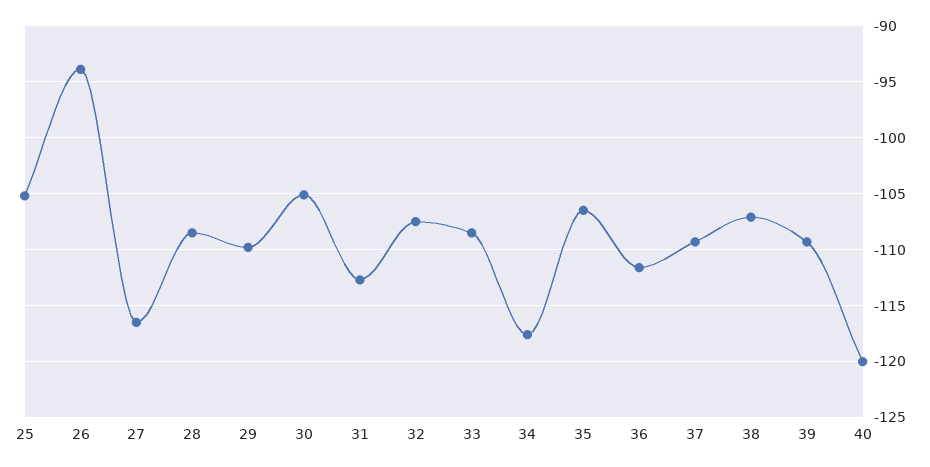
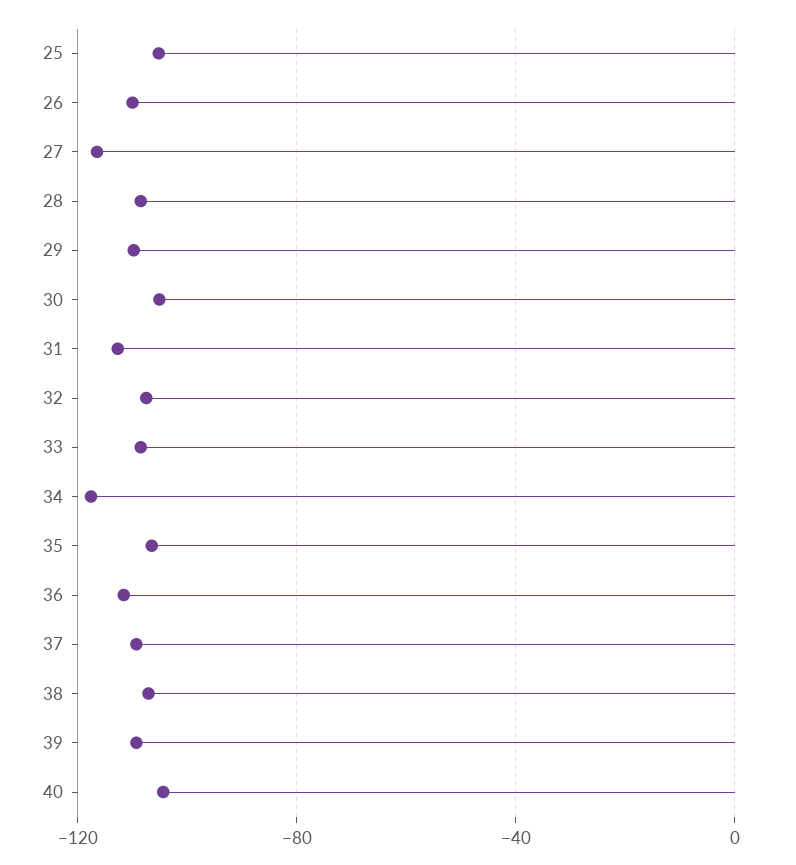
26: -94 -> -110
40: -120 -> -105

